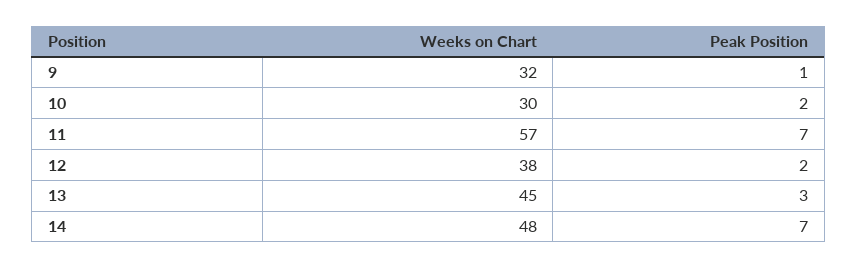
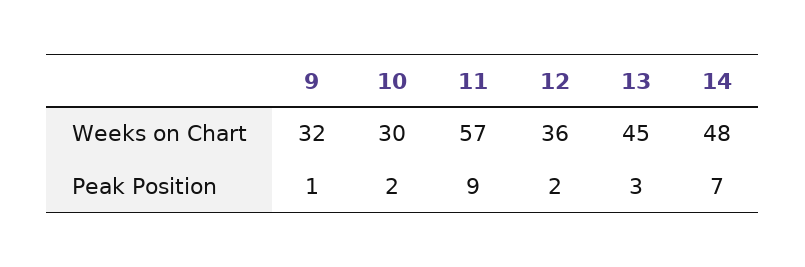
Peak Position, 11: 7 -> 9
Weeks on Chart, 12: 38 -> 36

